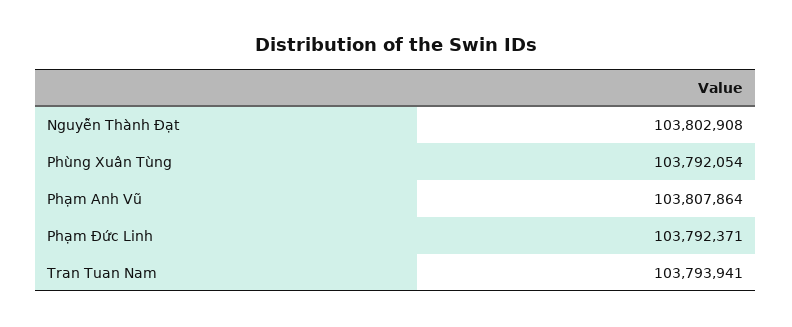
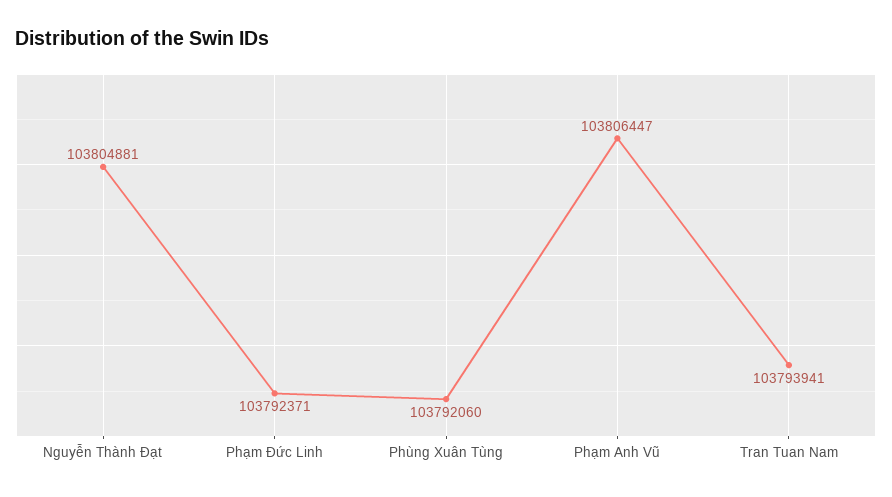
Nguyễn Thành Đạt: 103802908 -> 103804881
Phùng Xuân Tùng: 103792054 -> 103792060
Phạm Anh Vũ: 103807864 -> 103806447

